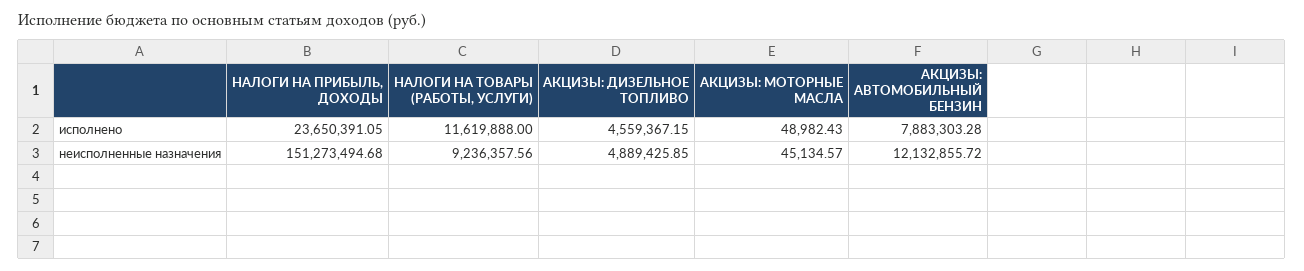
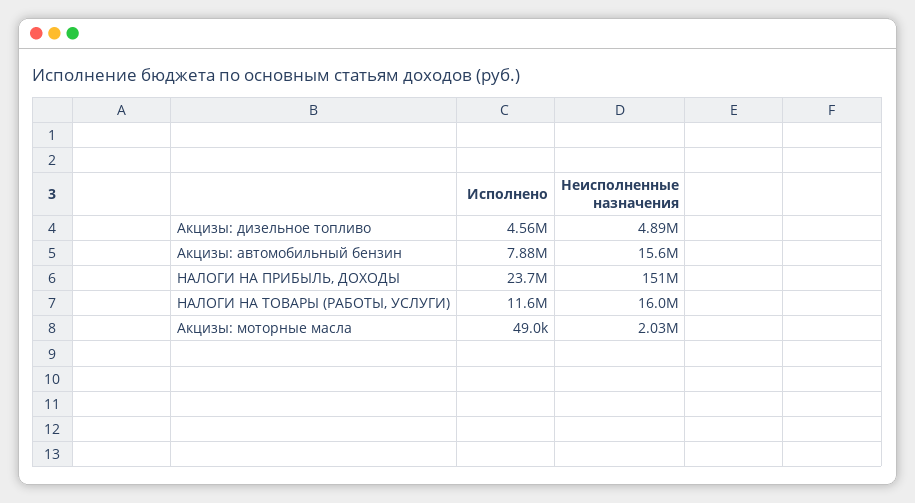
НАЛОГИ НА ТОВАРЫ (РАБОТЫ, УСЛУГИ), неисполненные назначения: 9236357.56 -> 16000000
АКЦИЗЫ: МОТОРНЫЕ МАСЛА, неисполненные назначения: 45134.57 -> 2030000
АКЦИЗЫ: АВТОМОБИЛЬНЫЙ БЕНЗИН, неисполненные назначения: 12132855.72 -> 15600000

